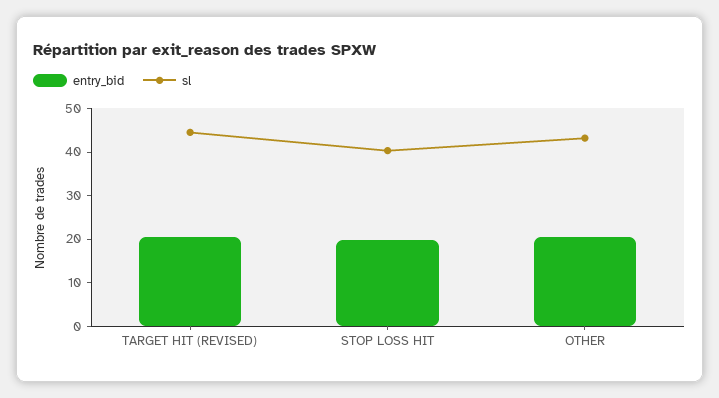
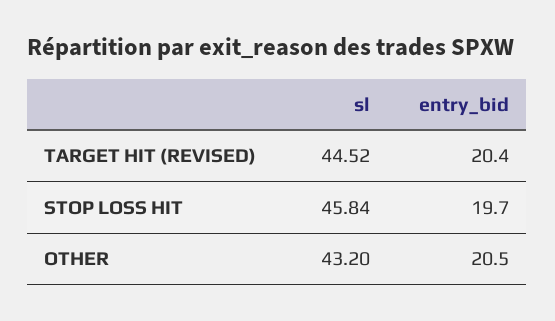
sl, STOP LOSS HIT: 40 -> 45.84

